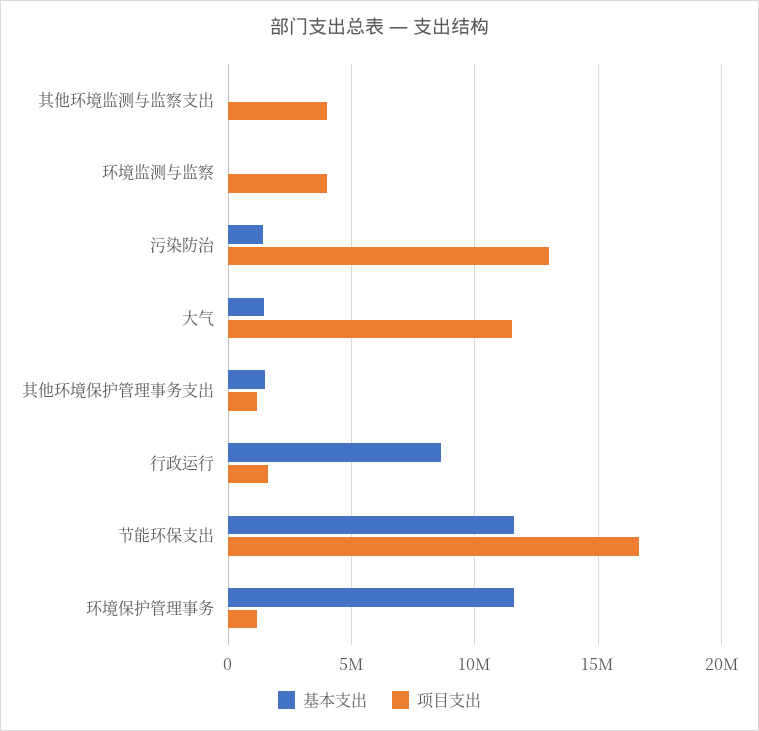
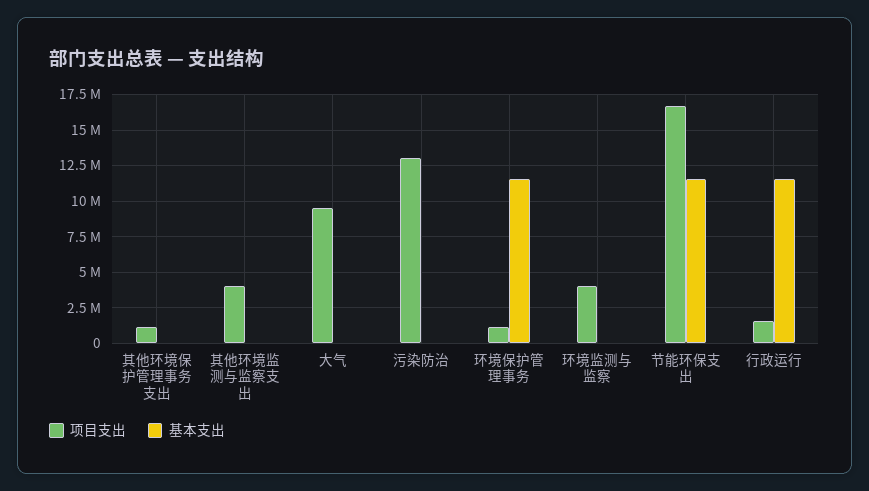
基本支出, 污染防治: 1500000 -> 0
基本支出, 大气: 1500000 -> 0
项目支出, 大气: 11500000 -> 9500000
基本支出, 其他环境保护管理事务支出: 1500000 -> 0
基本支出, 行政运行: 8500000 -> 11500000

